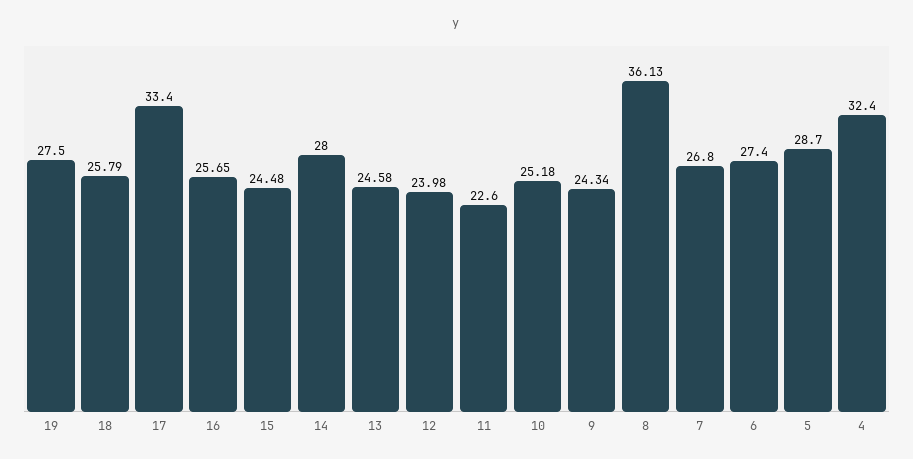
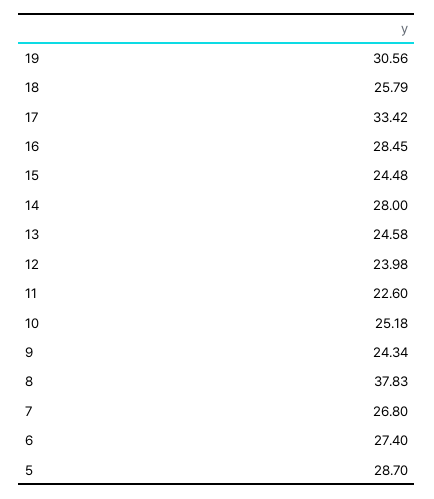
19: 27.5 -> 30.56
17: 33.4 -> 33.42
16: 25.65 -> 28.45
8: 36.13 -> 37.83
4: 32.4 -> none

